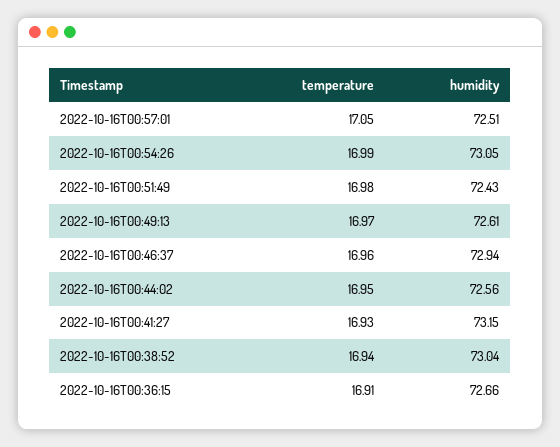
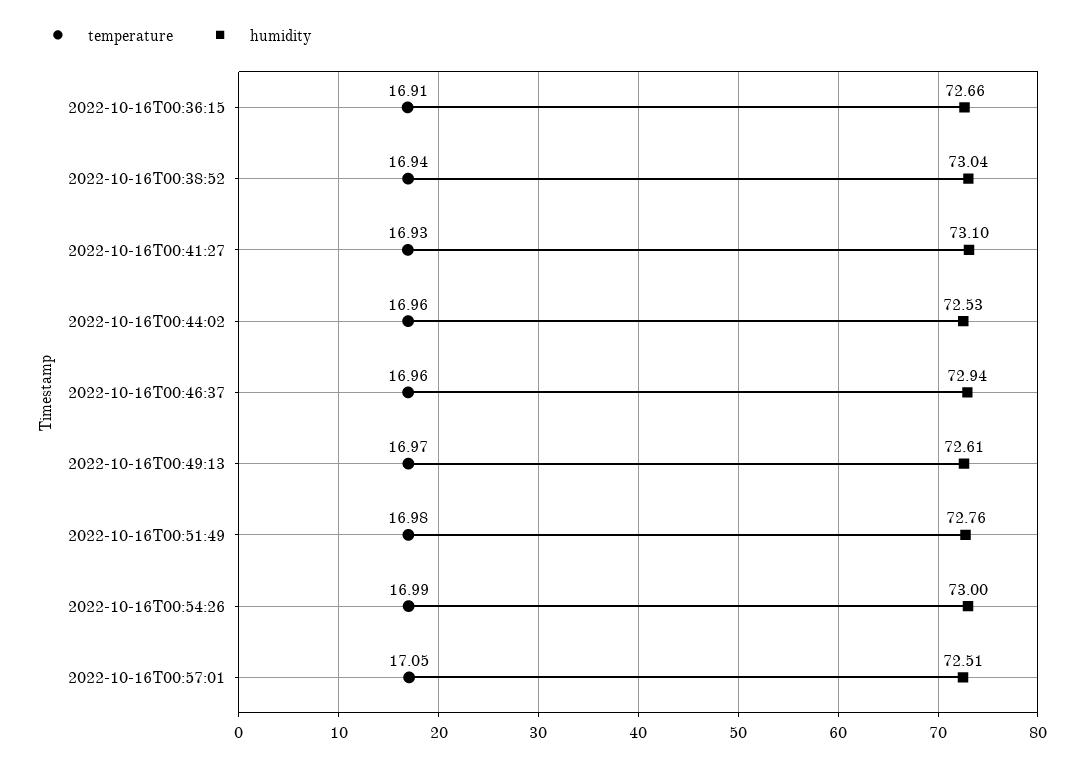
humidity, 2022-10-16T00:54:26: 73.05 -> 73
humidity, 2022-10-16T00:51:49: 72.43 -> 72.76
temperature, 2022-10-16T00:44:02: 16.95 -> 16.96
humidity, 2022-10-16T00:44:02: 72.56 -> 72.53
humidity, 2022-10-16T00:41:27: 73.15 -> 73.1

